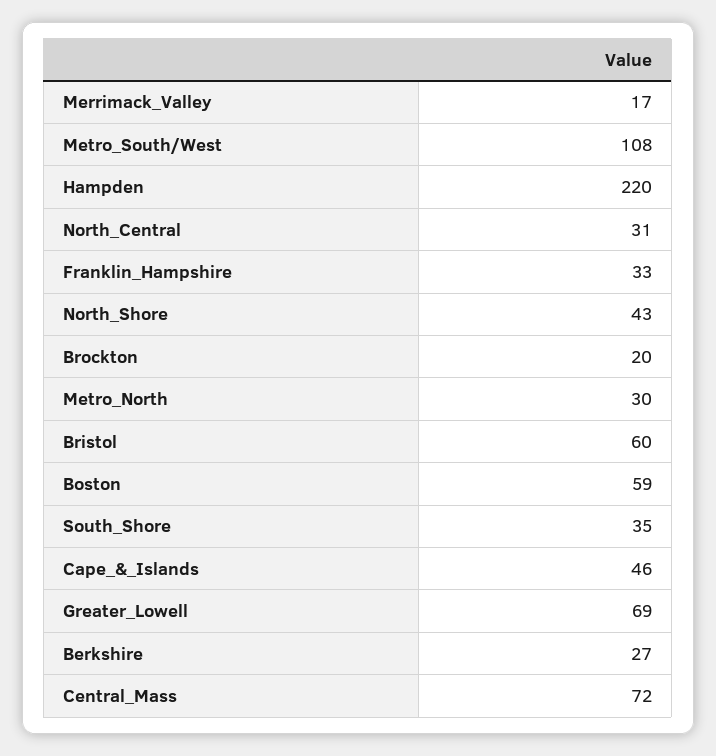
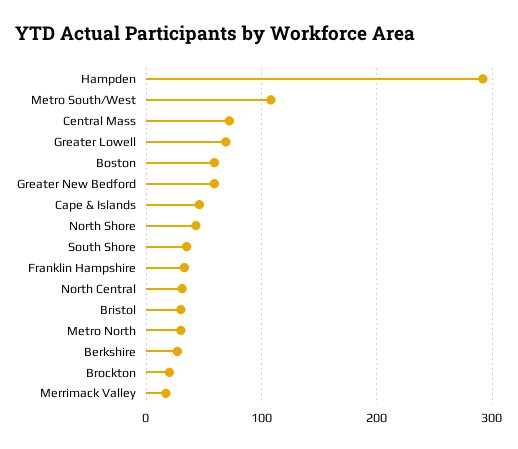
Hampden: 220 -> 290
Bristol: 60 -> 30
Greater New Bedford: none -> 60

